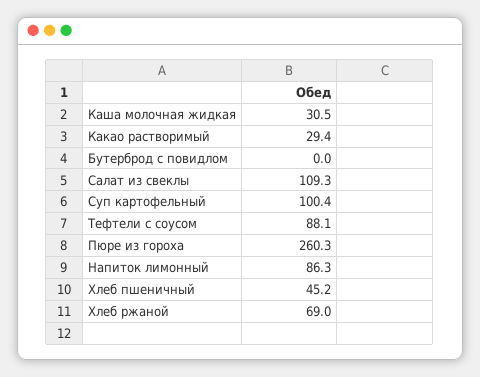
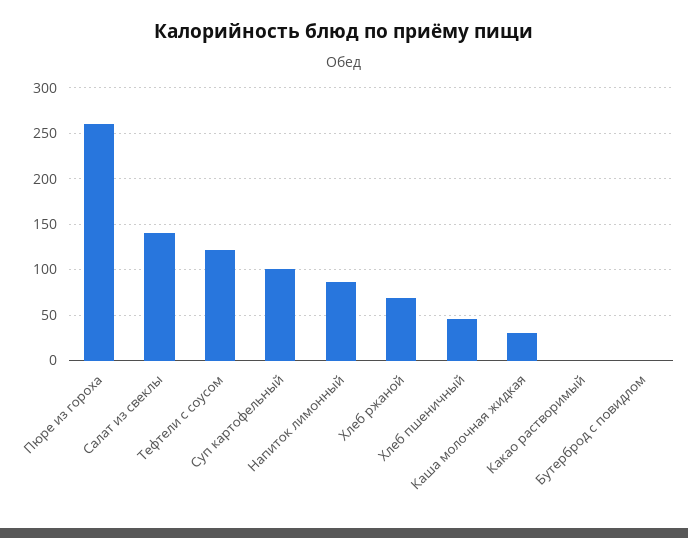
Какао растворимый: 29.4 -> 0
Салат из свеклы: 109.3 -> 140
Тефтели с соусом: 88.1 -> 120

